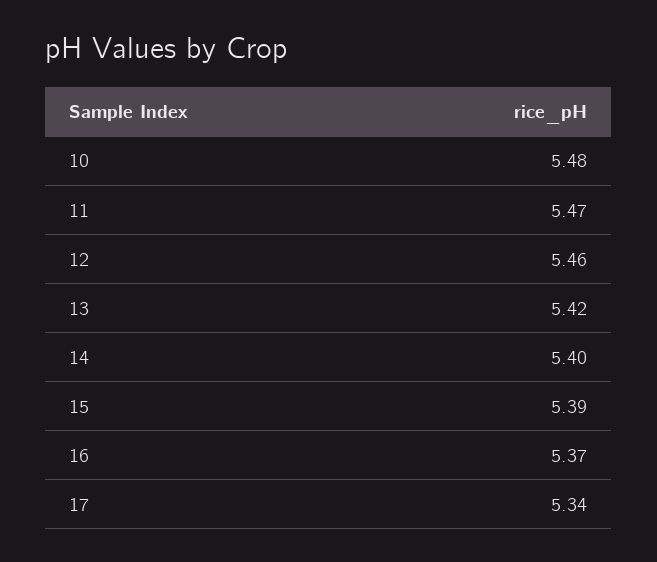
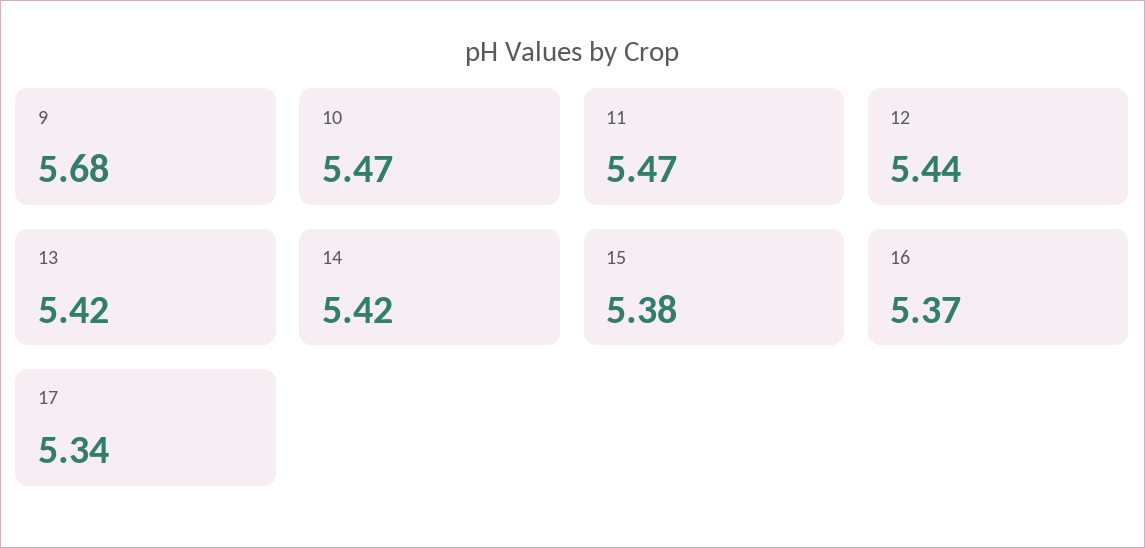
10: 5.48 -> 5.47
12: 5.46 -> 5.44
14: 5.4 -> 5.42
15: 5.39 -> 5.38
9: none -> 5.68

